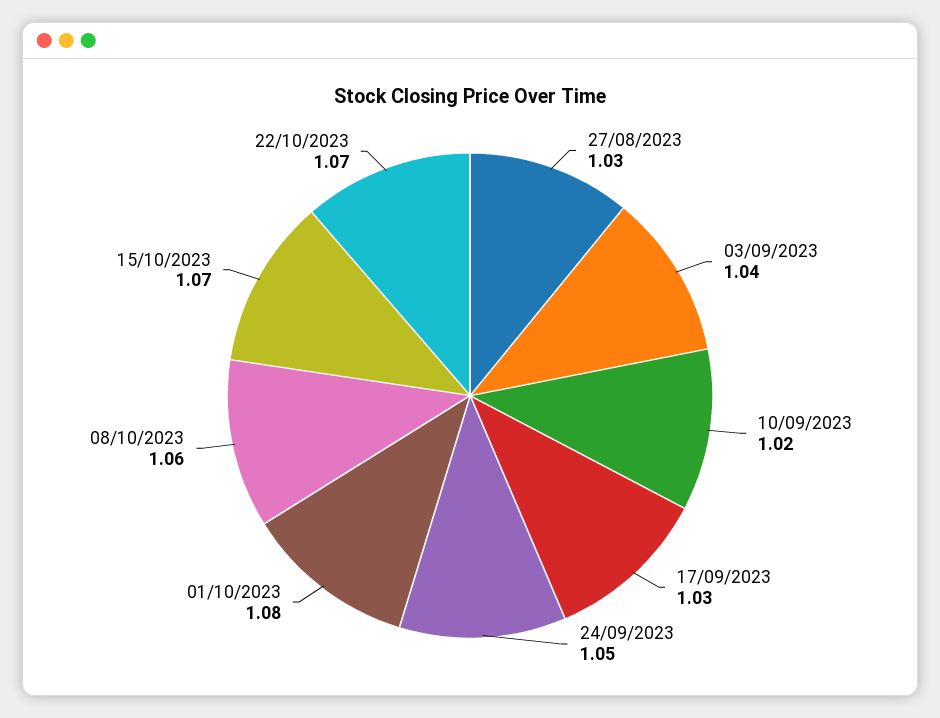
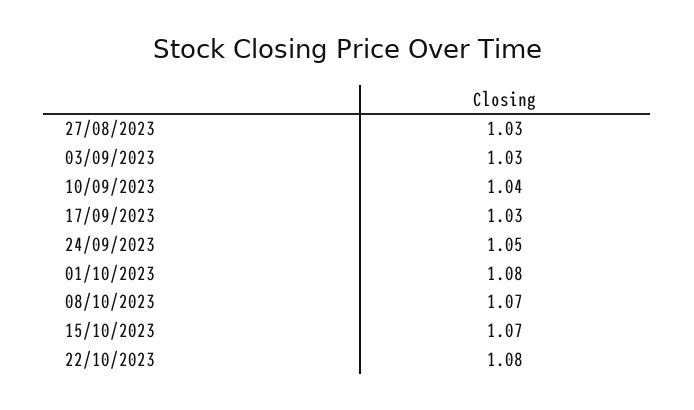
03/09/2023: 1.04 -> 1.03
10/09/2023: 1.02 -> 1.04
08/10/2023: 1.06 -> 1.07
22/10/2023: 1.07 -> 1.08

